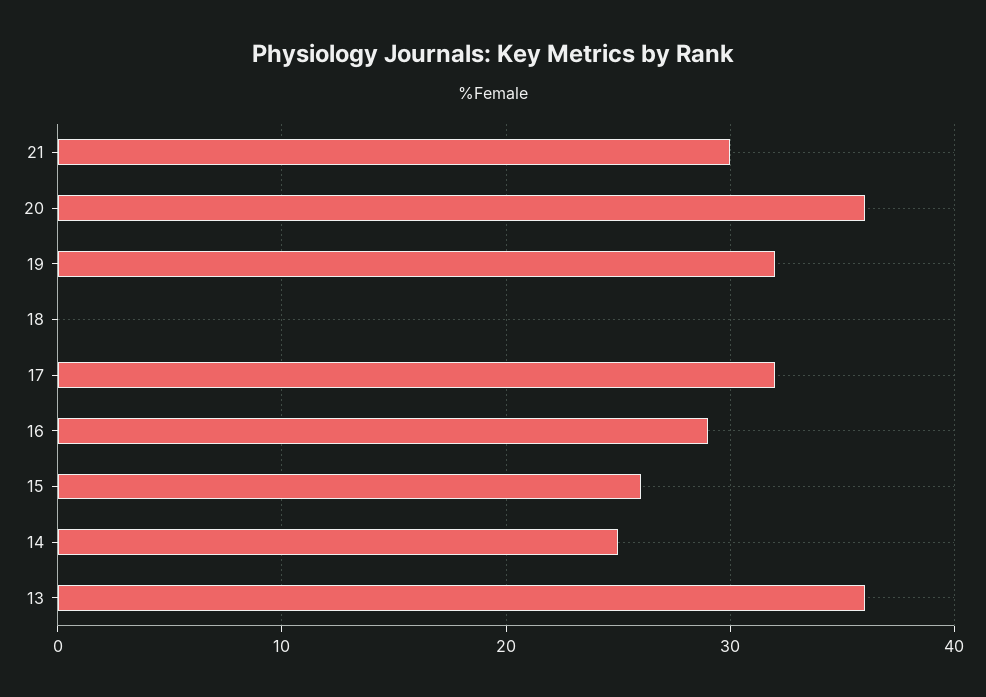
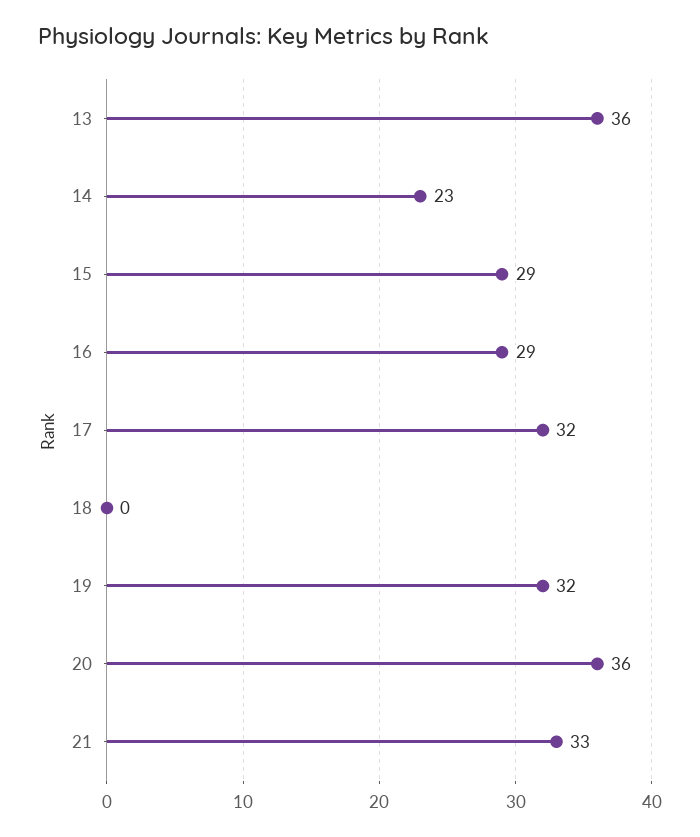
21: 30 -> 33
15: 26 -> 29
14: 25 -> 23

